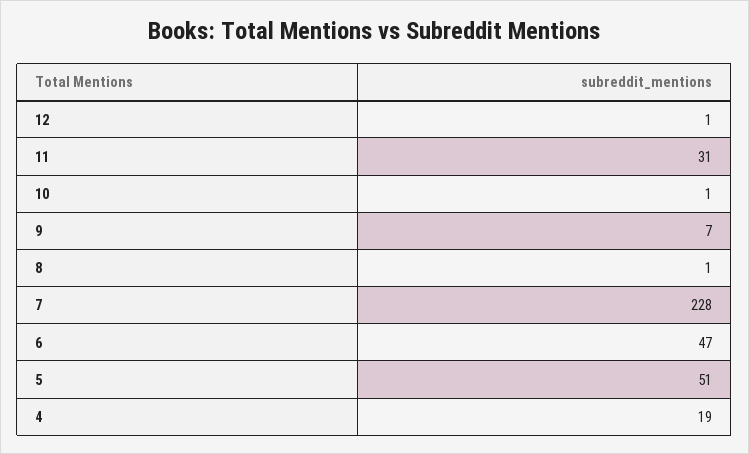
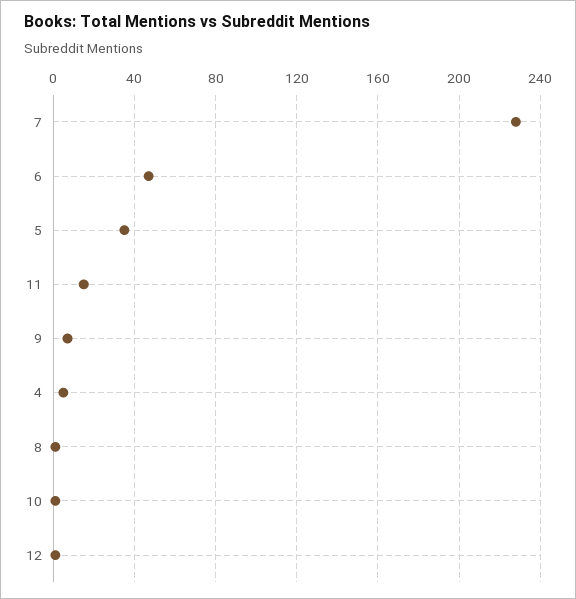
11: 31 -> 15
5: 51 -> 35
4: 19 -> 5

